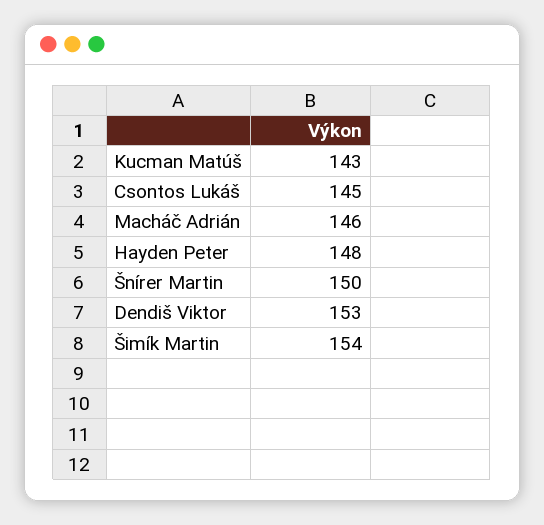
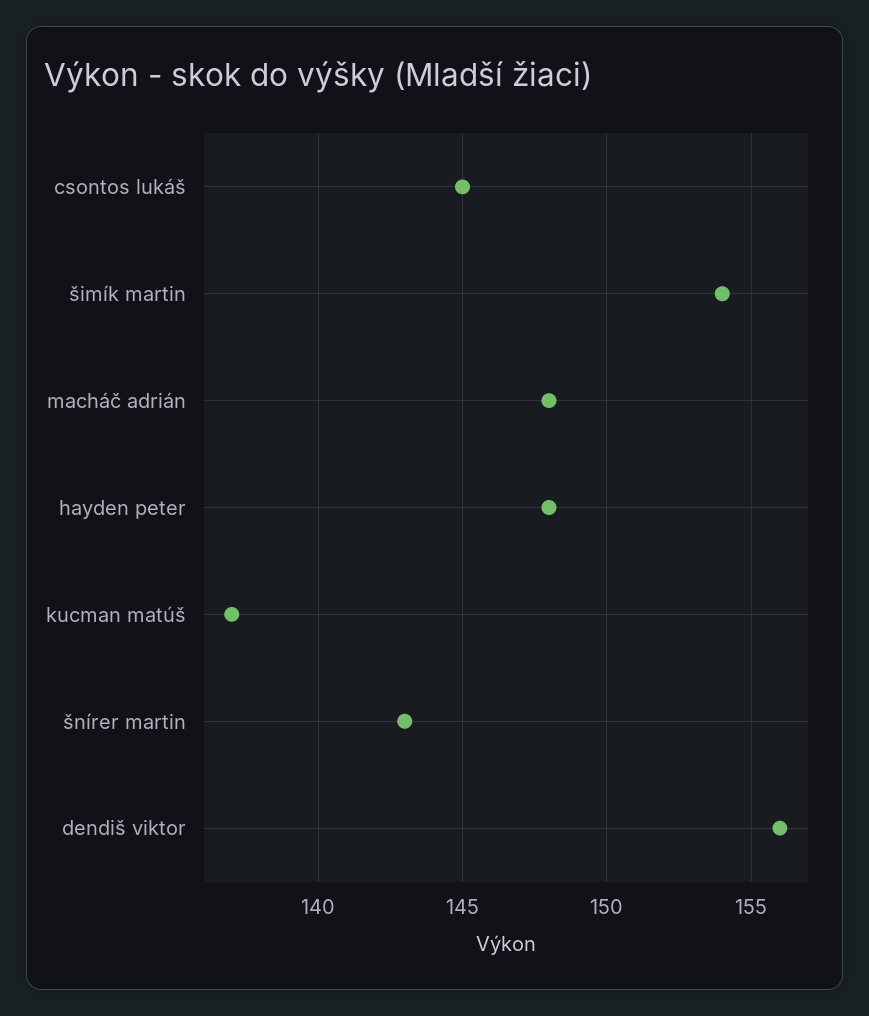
Kucman Matúš: 143 -> 137
Macháč Adrián: 146 -> 148
Šnírer Martin: 150 -> 143
Dendiš Viktor: 153 -> 156

